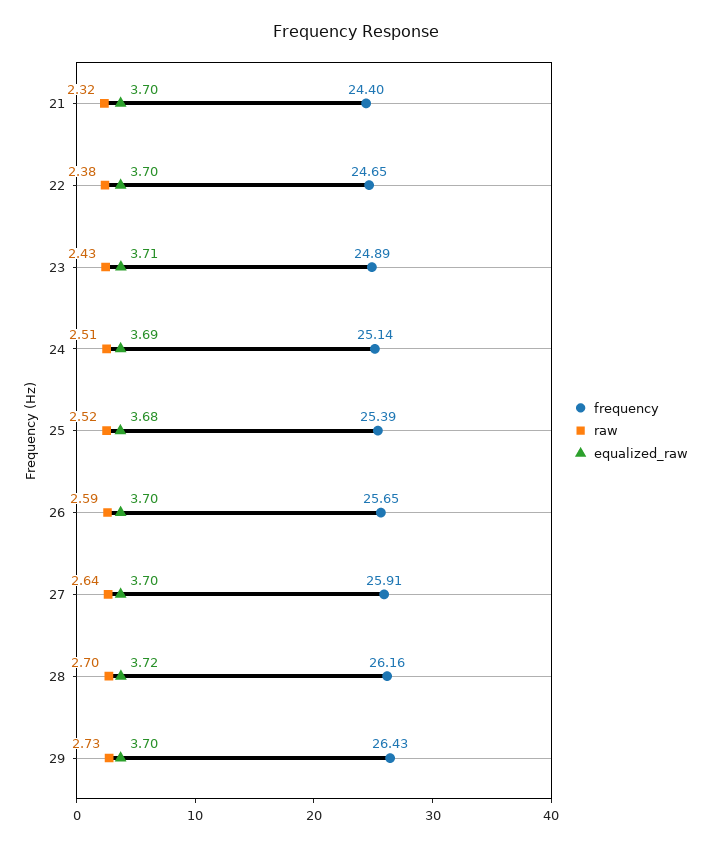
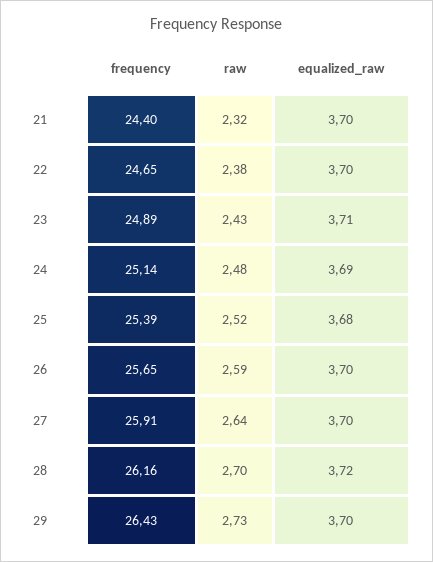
raw, 24: 2.51 -> 2.48

